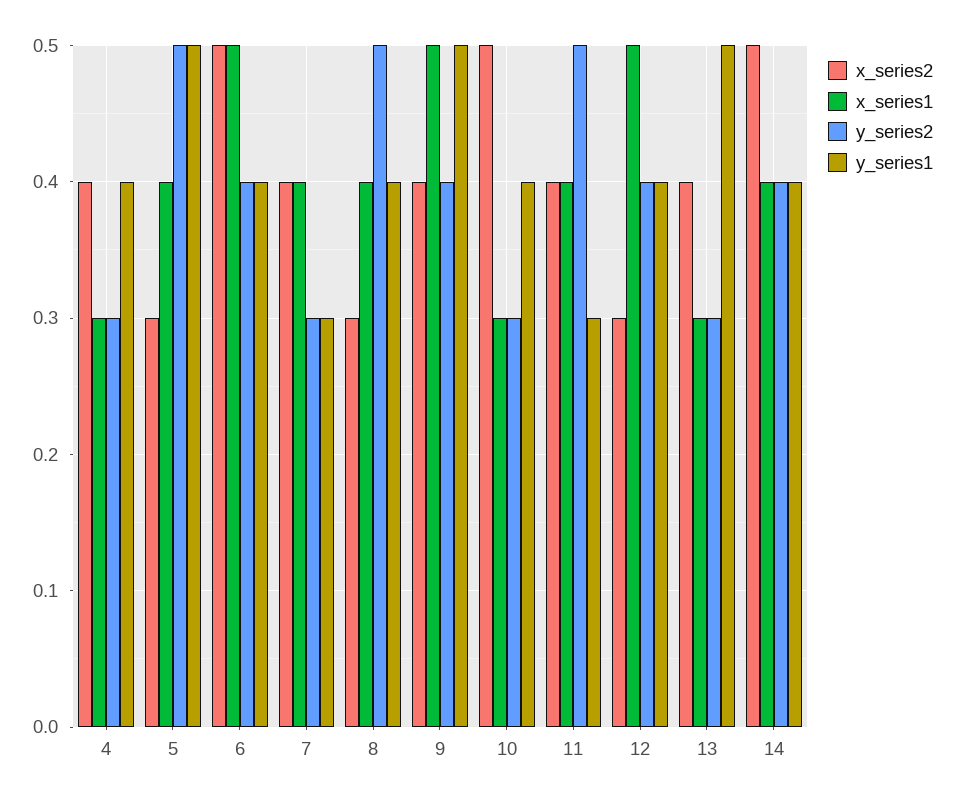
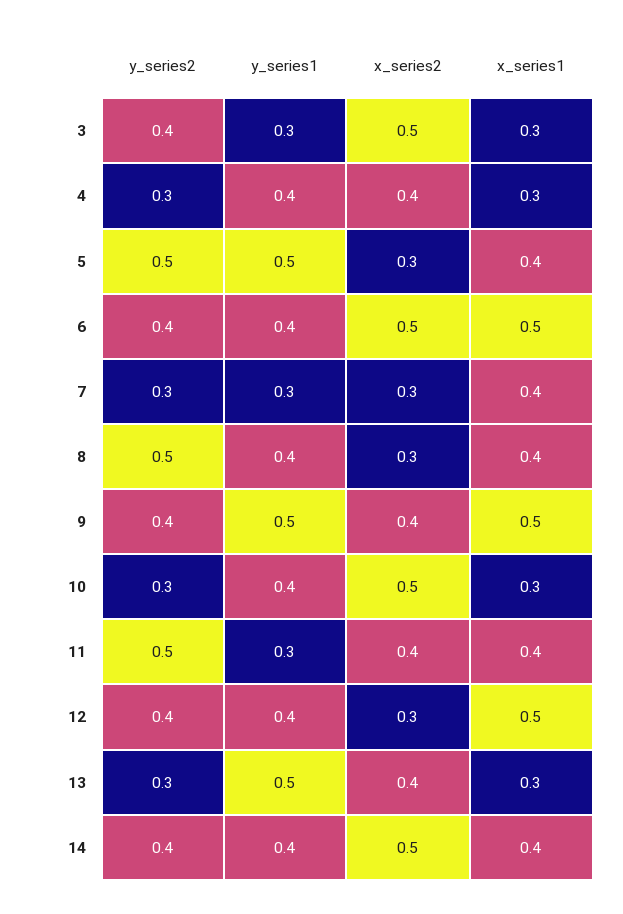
x_series2, 7: 0.4 -> 0.3
y_series2, 3: none -> 0.4
y_series1, 3: none -> 0.3
x_series2, 3: none -> 0.5
x_series1, 3: none -> 0.3

